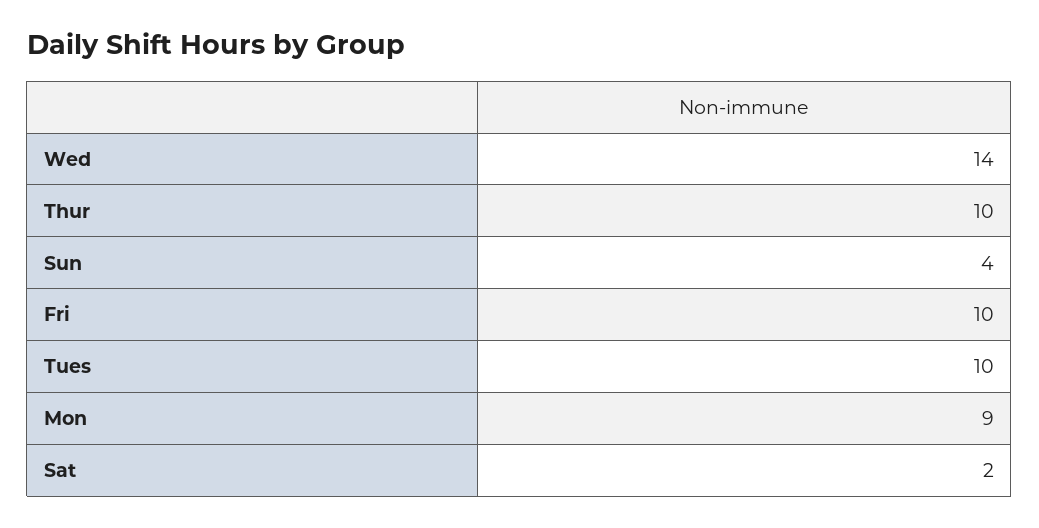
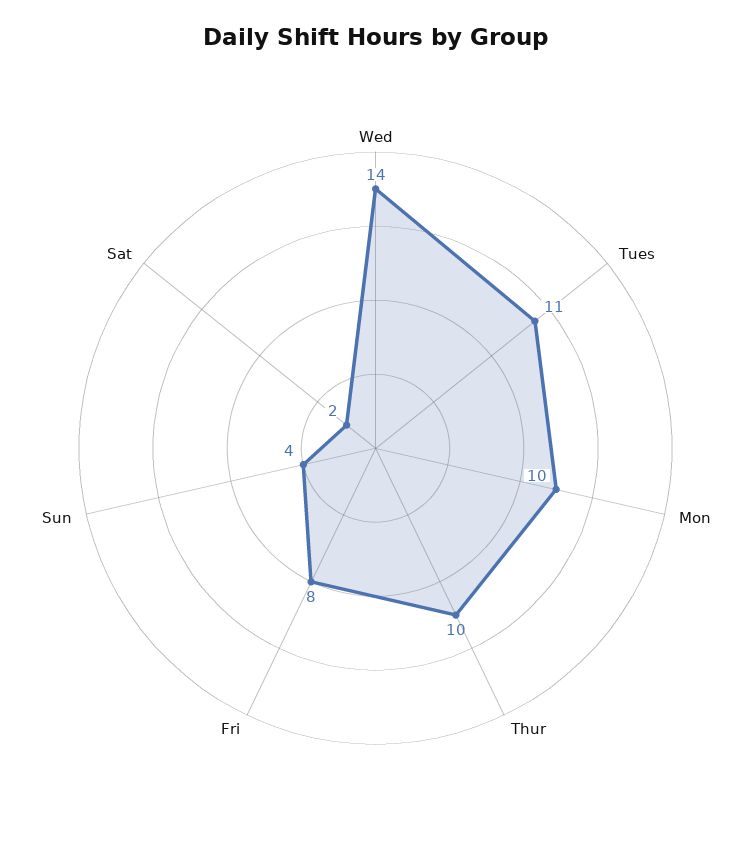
Fri: 10 -> 8
Tues: 10 -> 11
Mon: 9 -> 10

